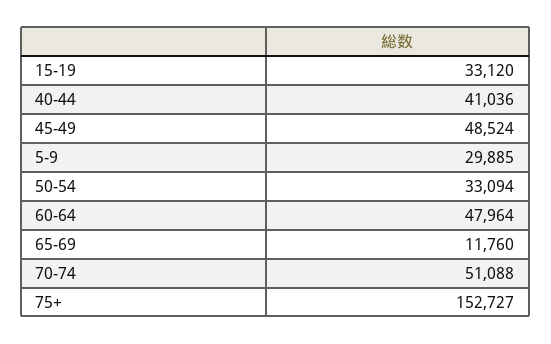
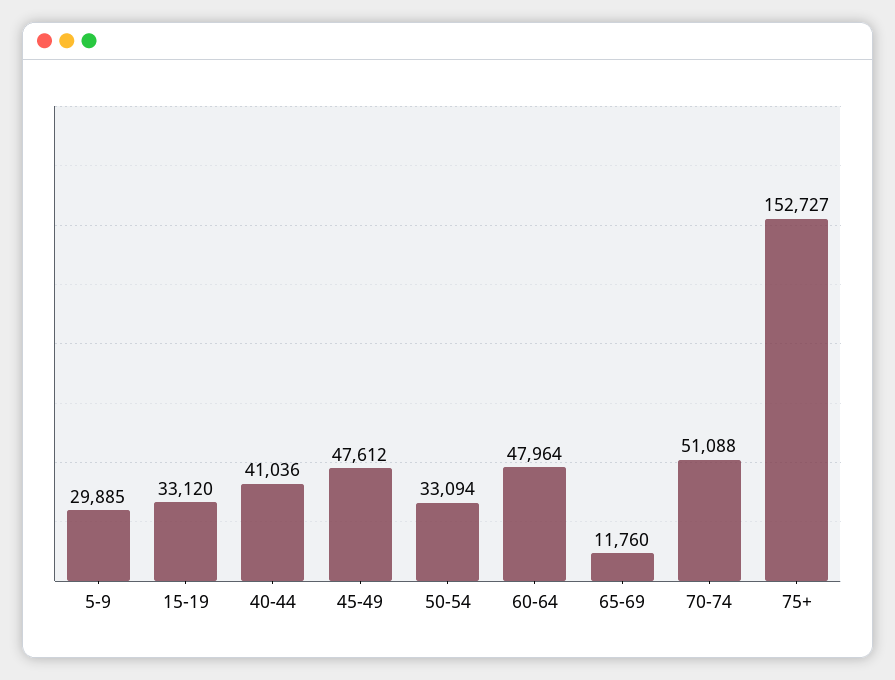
45-49: 48524 -> 47612

